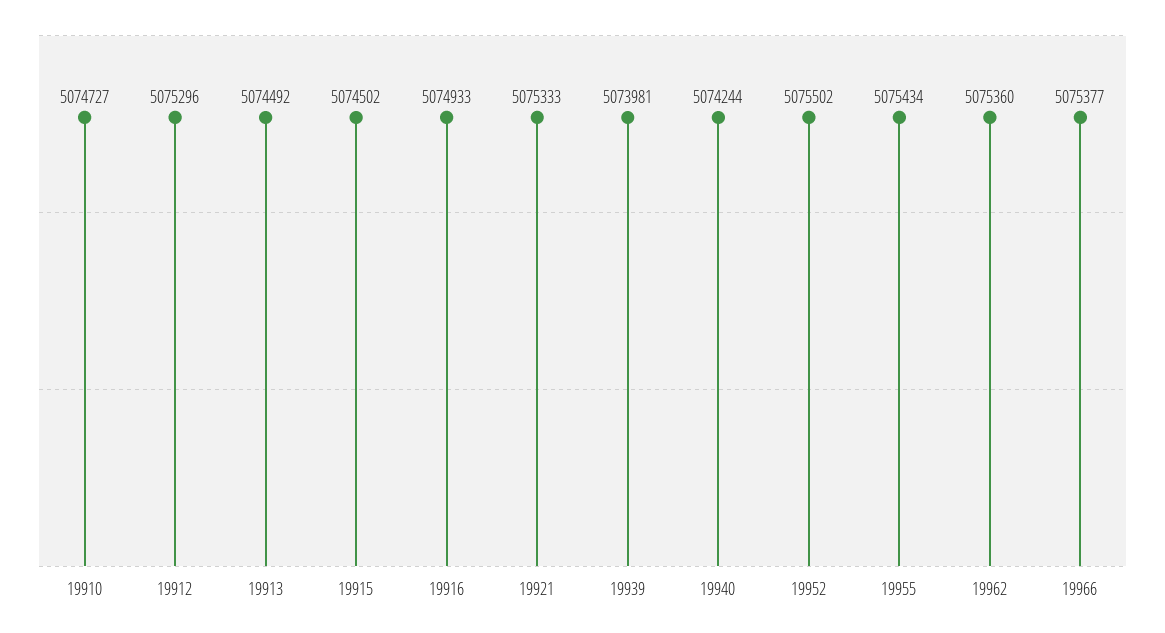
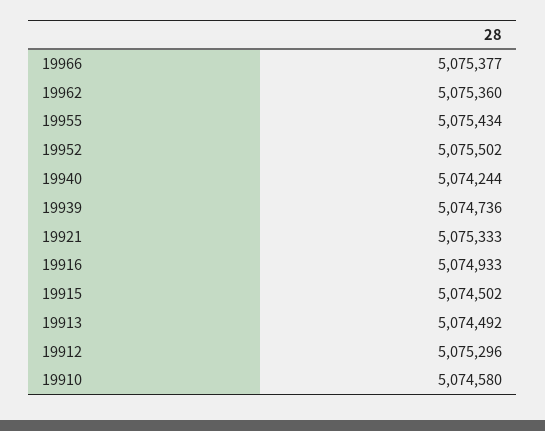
19910: 5074727 -> 5074580
19939: 5073981 -> 5074736

